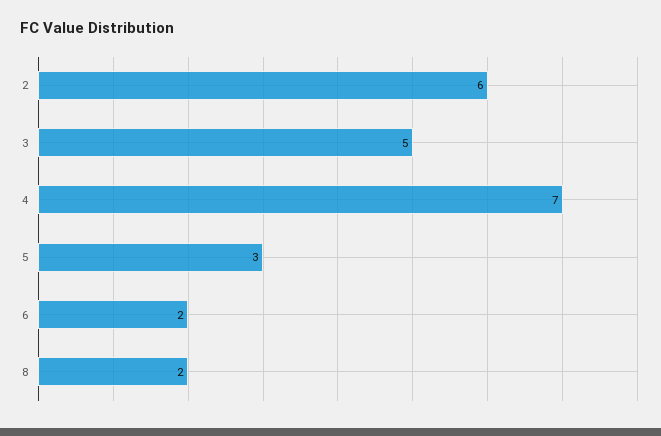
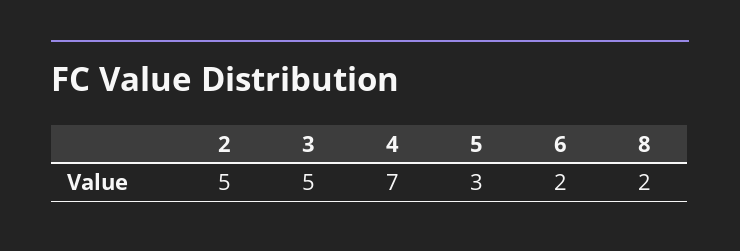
2: 6 -> 5

